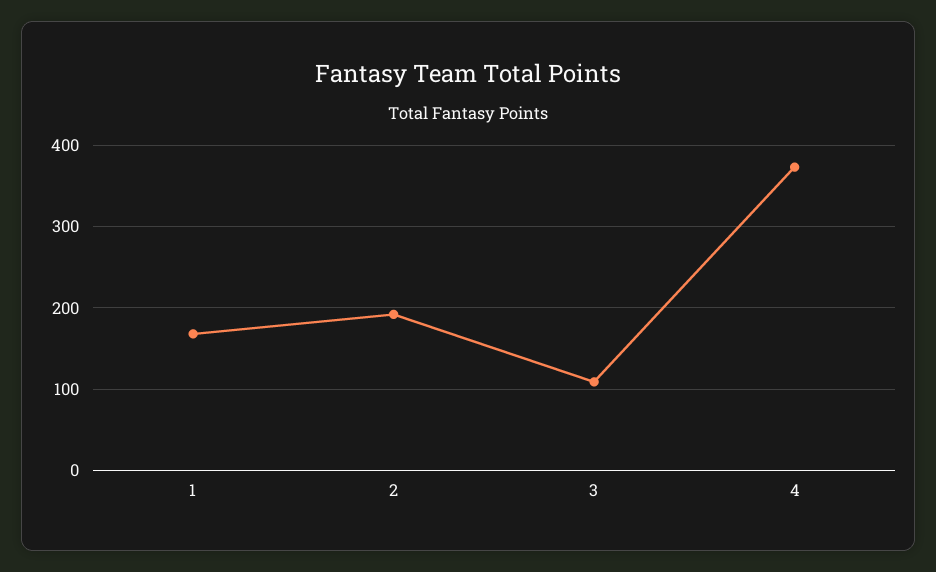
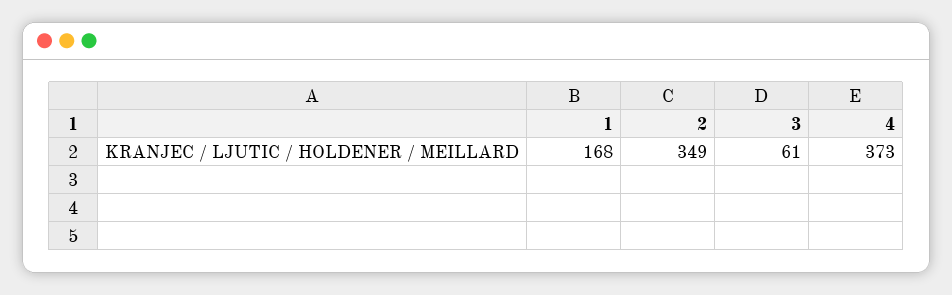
2: 190 -> 349
3: 110 -> 61

